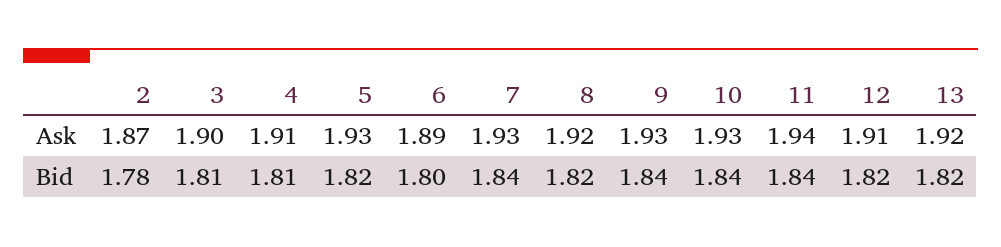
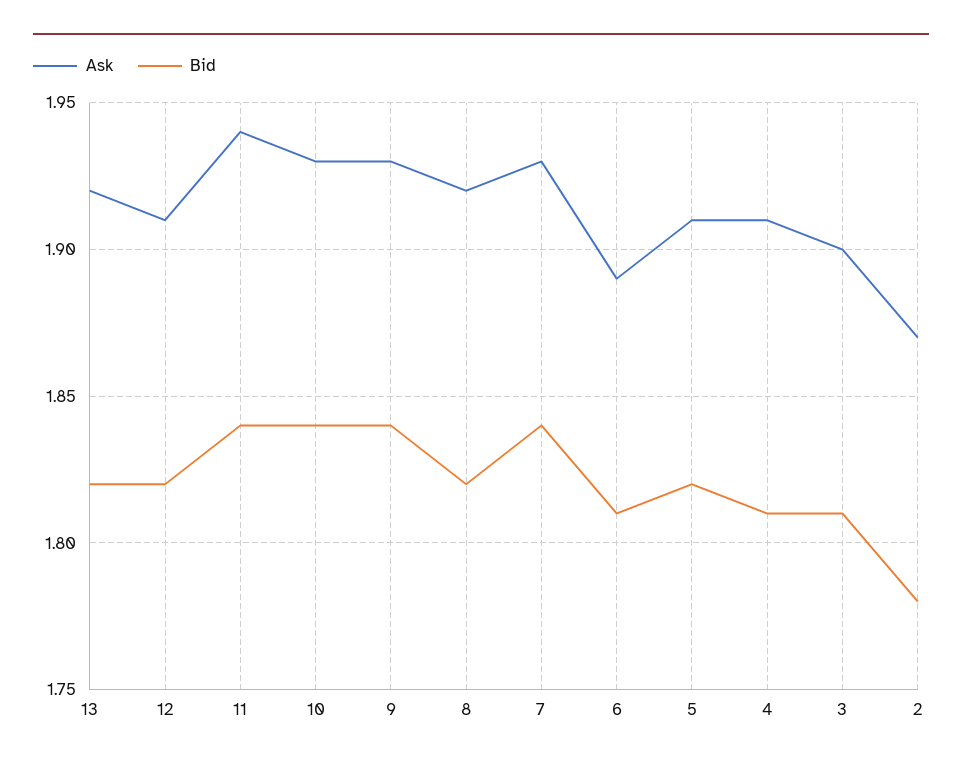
Ask, 5: 1.93 -> 1.91
Bid, 6: 1.8 -> 1.81

